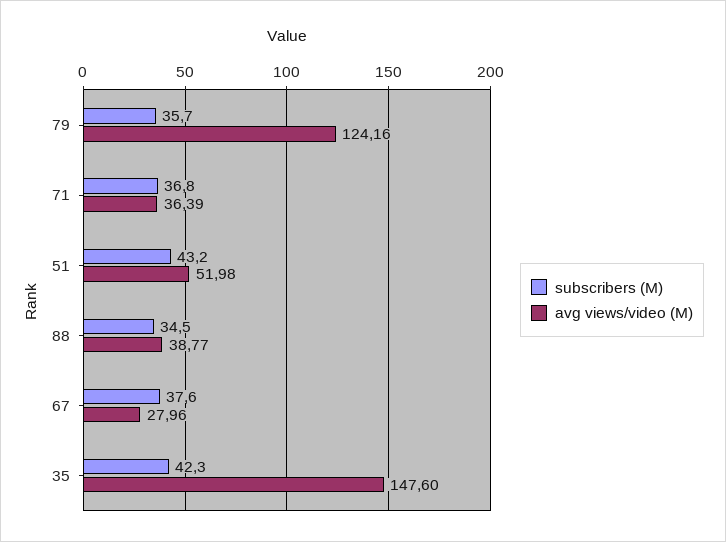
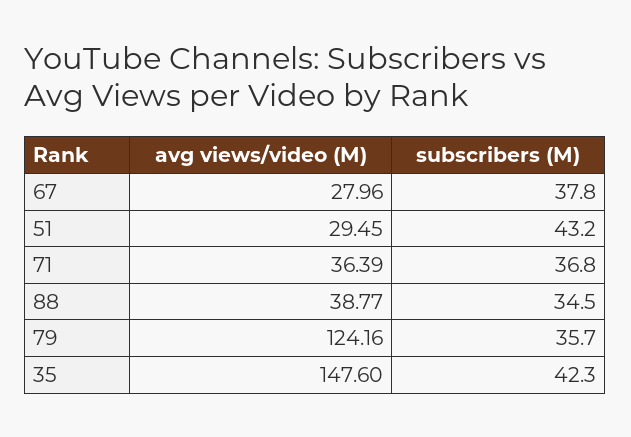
avg views/video (M), 51: 51.98 -> 29.45
subscribers (M), 67: 37.6 -> 37.8

